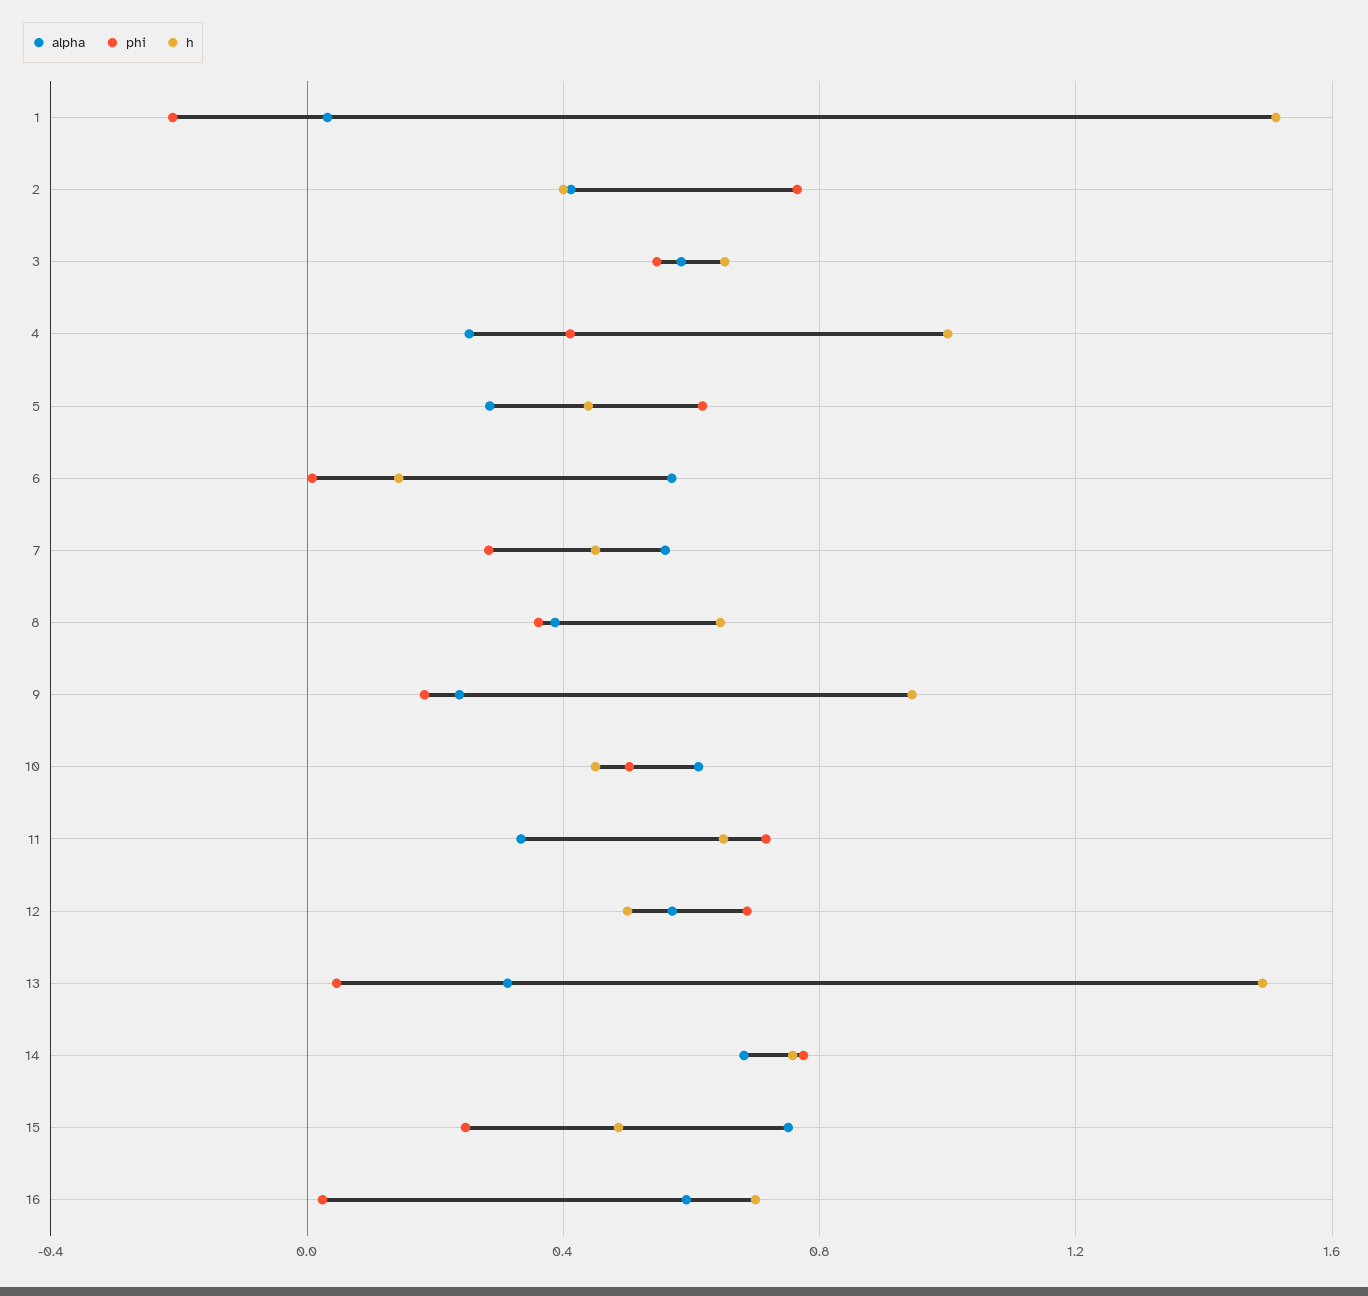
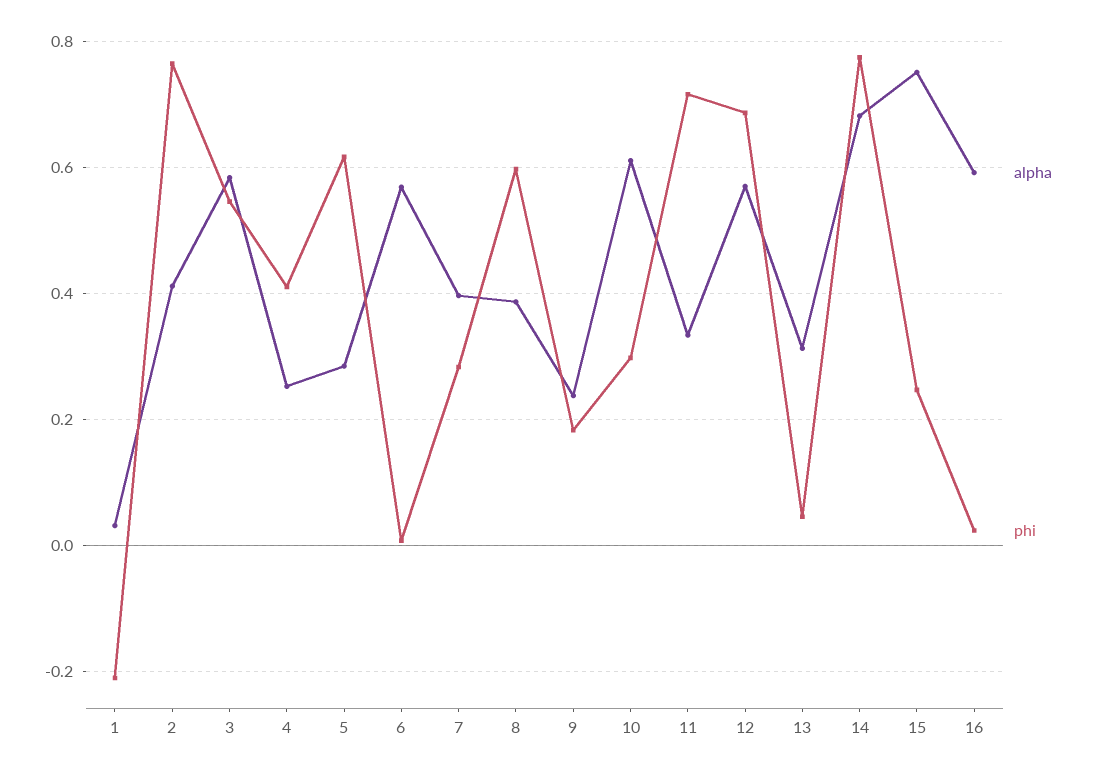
h, 1: 1.5 -> none
h, 2: 0.4 -> none
h, 3: 0.65 -> none
h, 4: 1 -> none
h, 5: 0.45 -> none
h, 6: 0.15 -> none
alpha, 7: 0.55 -> 0.4
h, 7: 0.45 -> none
phi, 8: 0.35 -> 0.6
h, 8: 0.65 -> none
h, 9: 0.95 -> none
phi, 10: 0.5 -> 0.3
h, 10: 0.45 -> none
h, 11: 0.65 -> none
h, 12: 0.5 -> none
h, 13: 1.5 -> none
h, 14: 0.75 -> none
h, 15: 0.5 -> none
h, 16: 0.7 -> none

